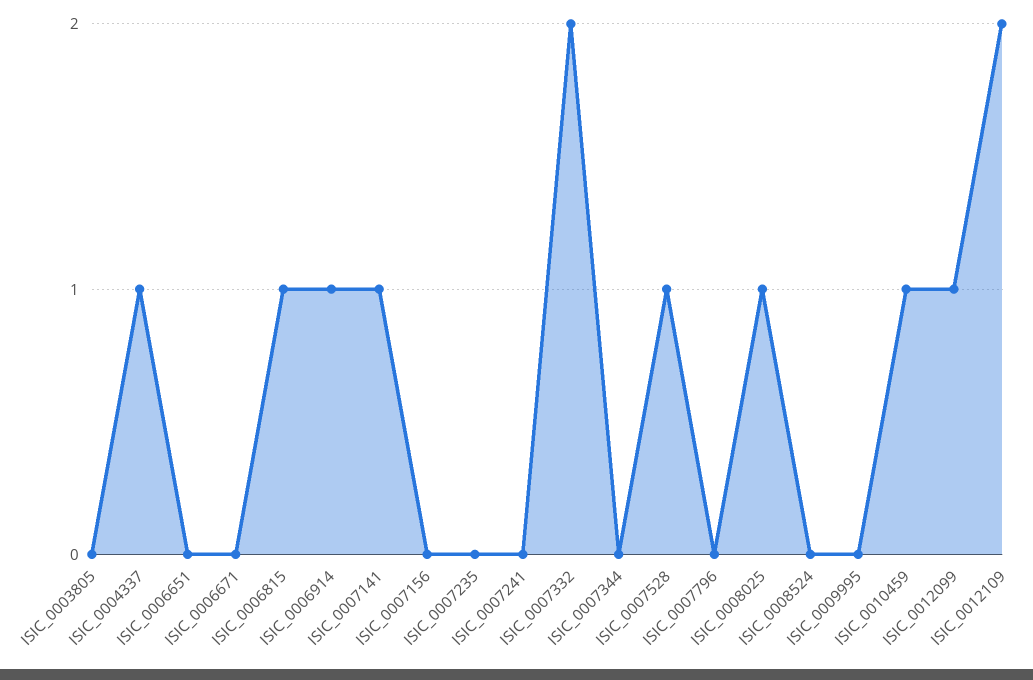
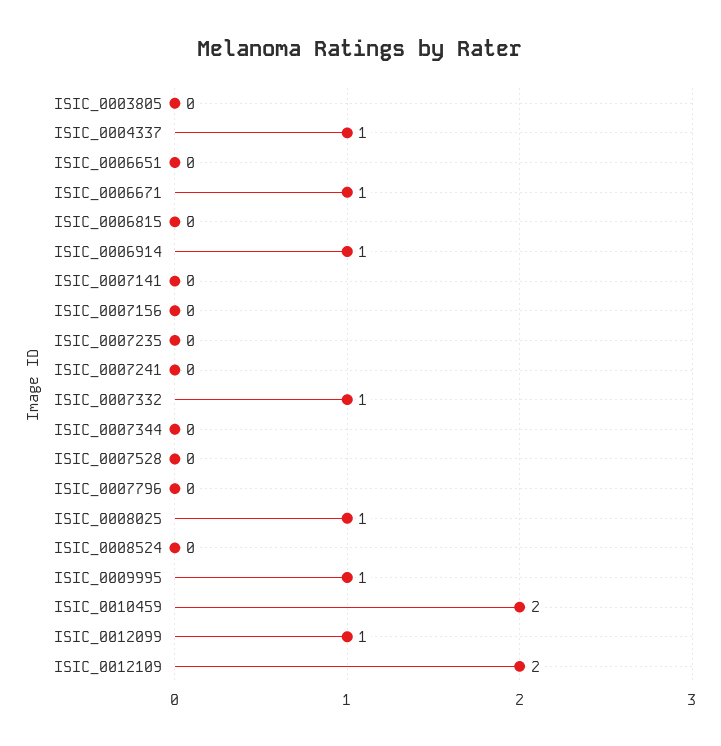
ISIC_0006671: 0 -> 1
ISIC_0006815: 1 -> 0
ISIC_0007141: 1 -> 0
ISIC_0007332: 2 -> 1
ISIC_0007528: 1 -> 0
ISIC_0009995: 0 -> 1
ISIC_0010459: 1 -> 2

